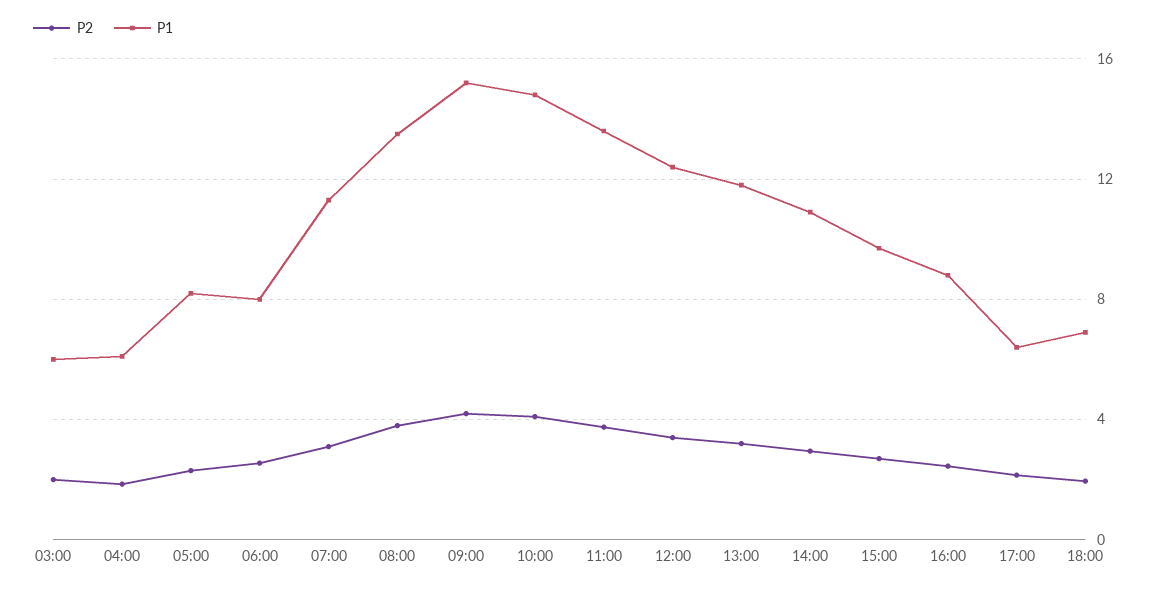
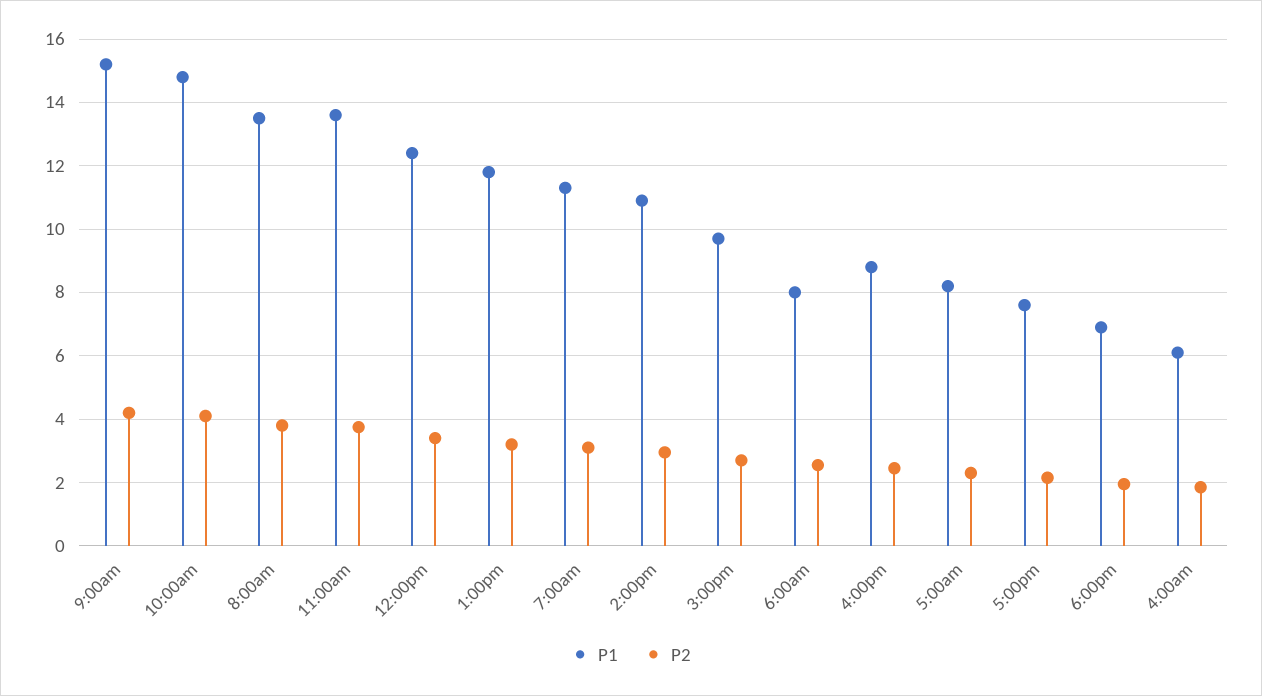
P2, 03:00: 2 -> none
P1, 03:00: 6 -> none
P1, 17:00: 6.5 -> 7.6

